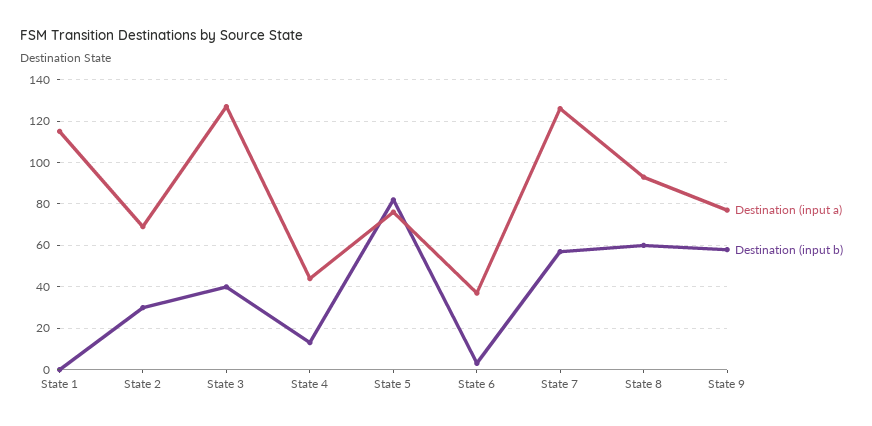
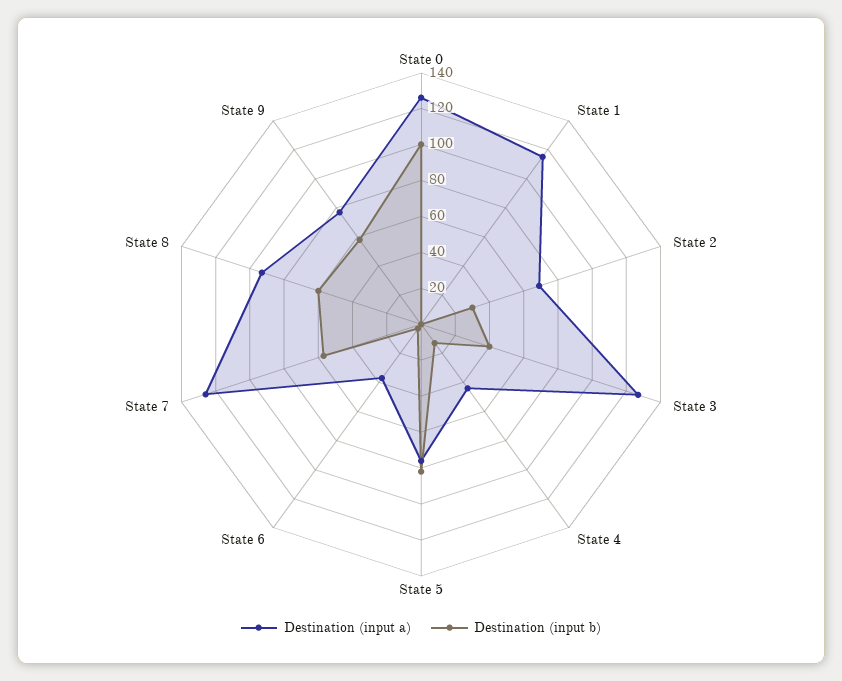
Destination (input a), State 0: none -> 125
Destination (input b), State 0: none -> 100

